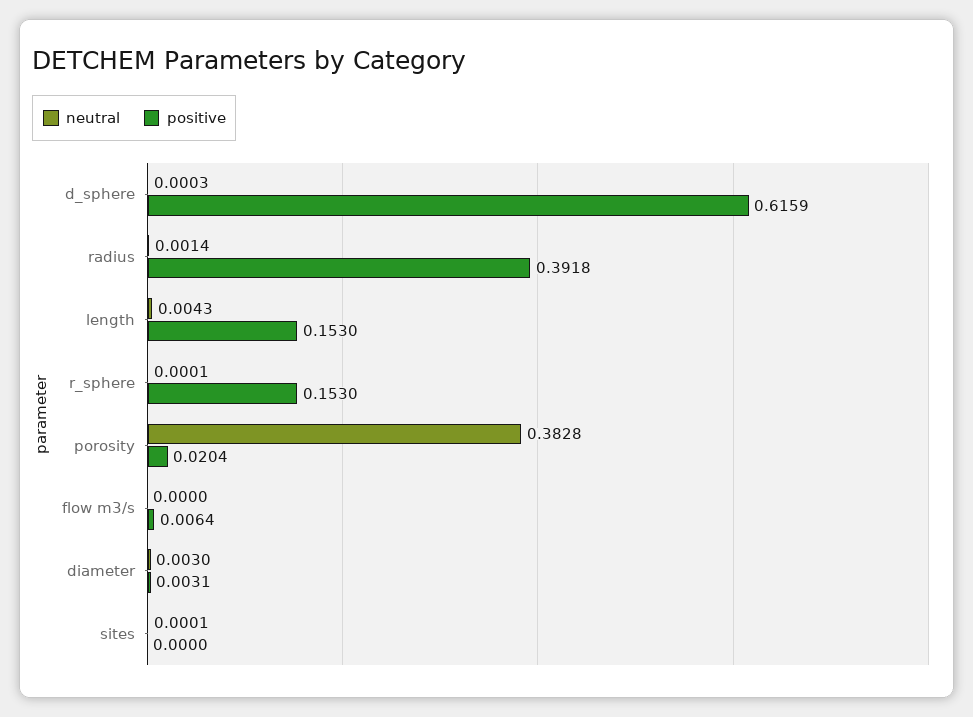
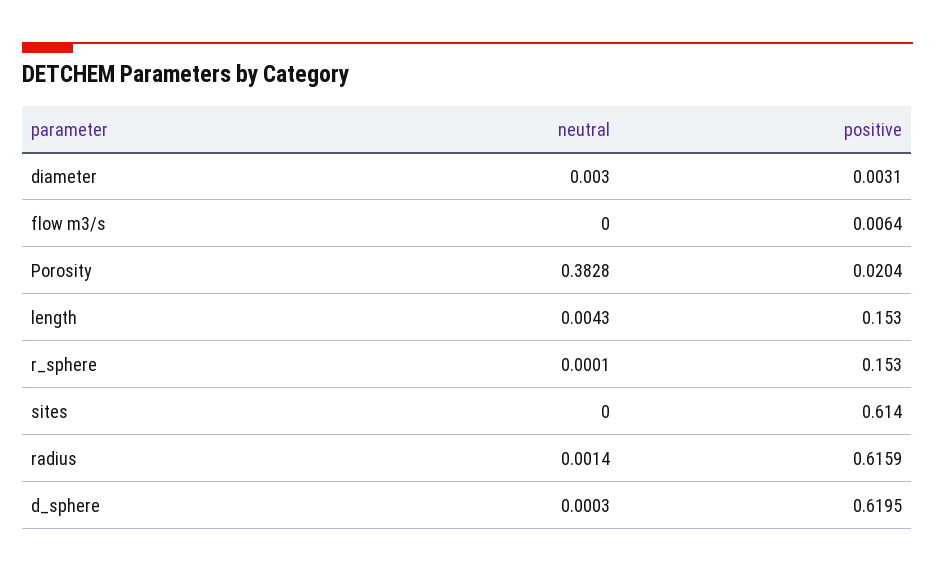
positive, d_sphere: 0.6159 -> 0.6195
positive, radius: 0.3918 -> 0.6159
neutral, sites: 0.0001 -> 0
positive, sites: 0 -> 0.614

